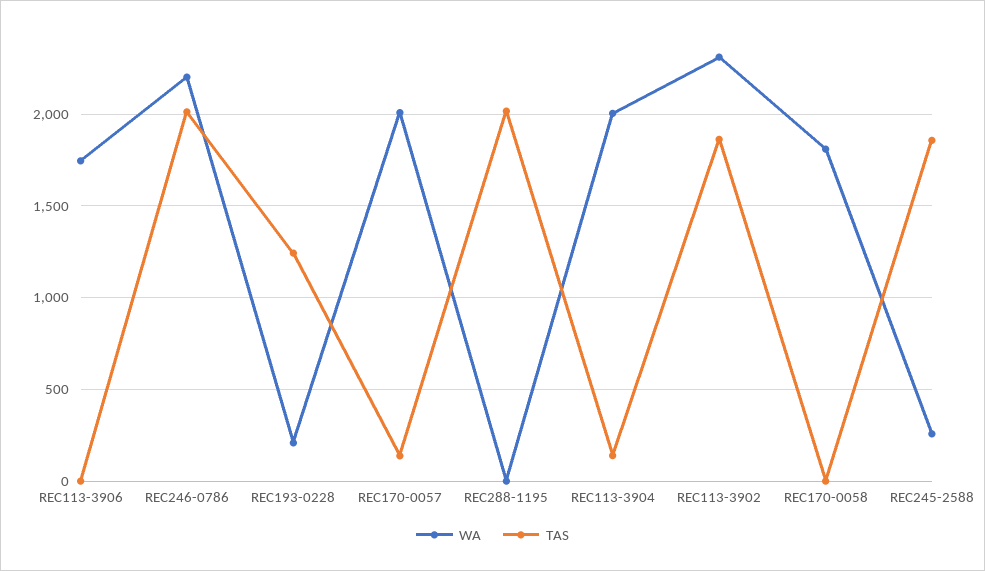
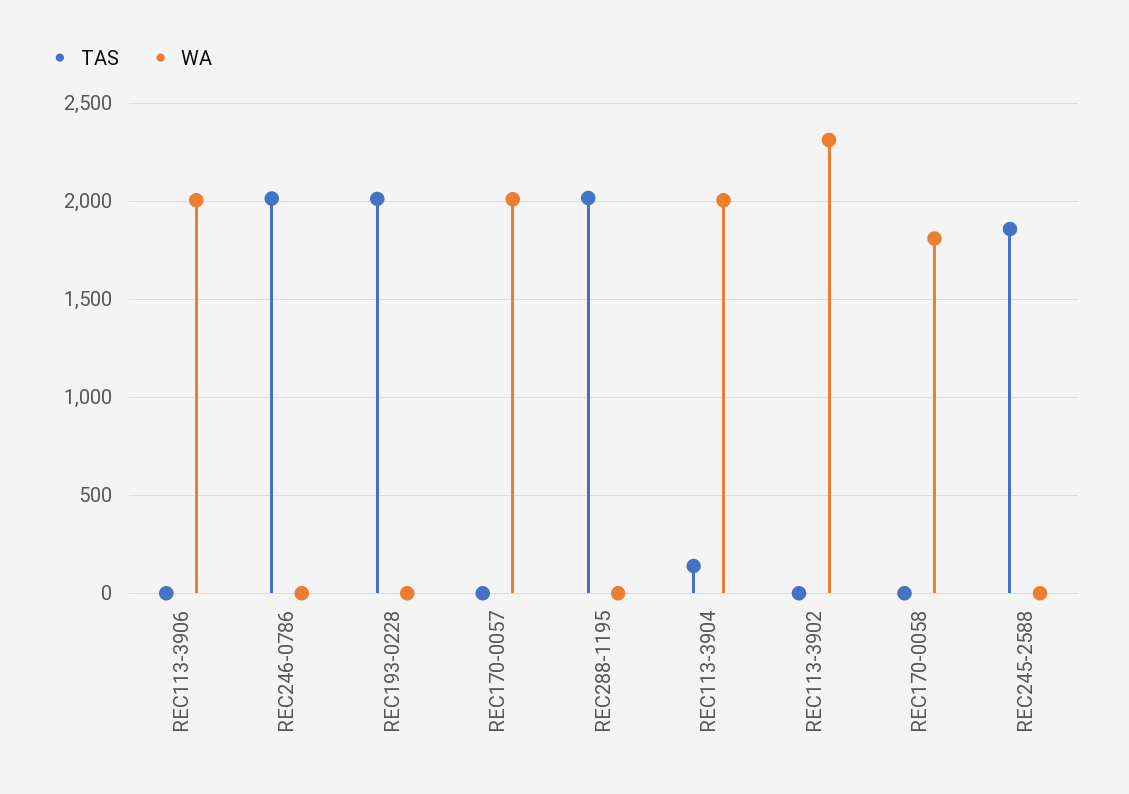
WA, REC113-3906: 1750 -> 2000
WA, REC246-0786: 2200 -> 0
WA, REC193-0228: 200 -> 0
TAS, REC193-0228: 1250 -> 2000
TAS, REC170-0057: 150 -> 0
TAS, REC113-3902: 1850 -> 0
WA, REC245-2588: 250 -> 0

